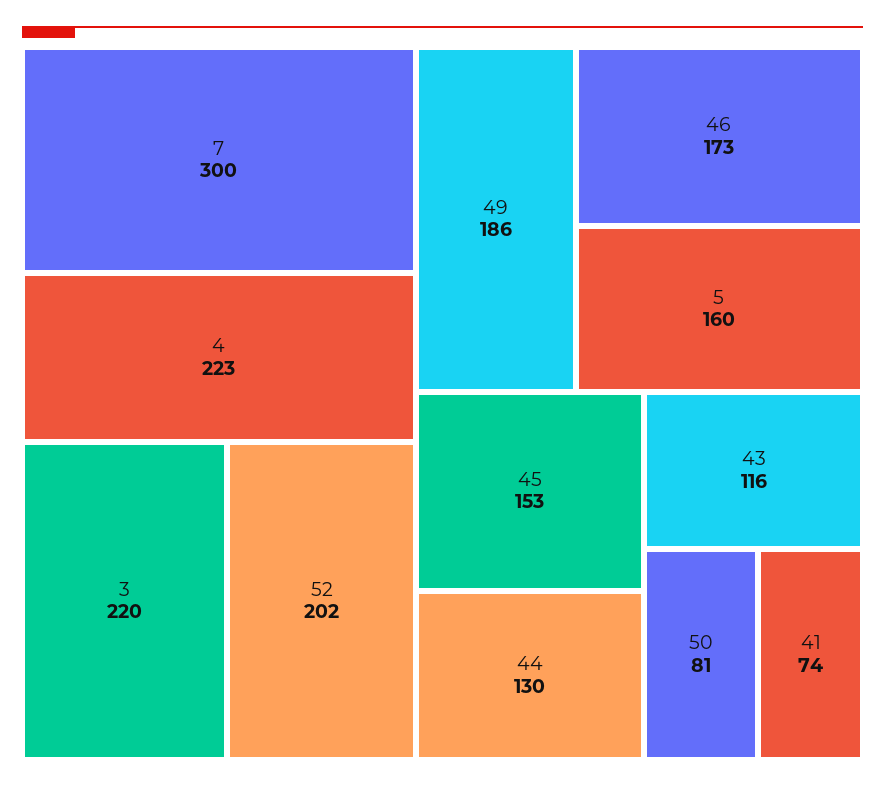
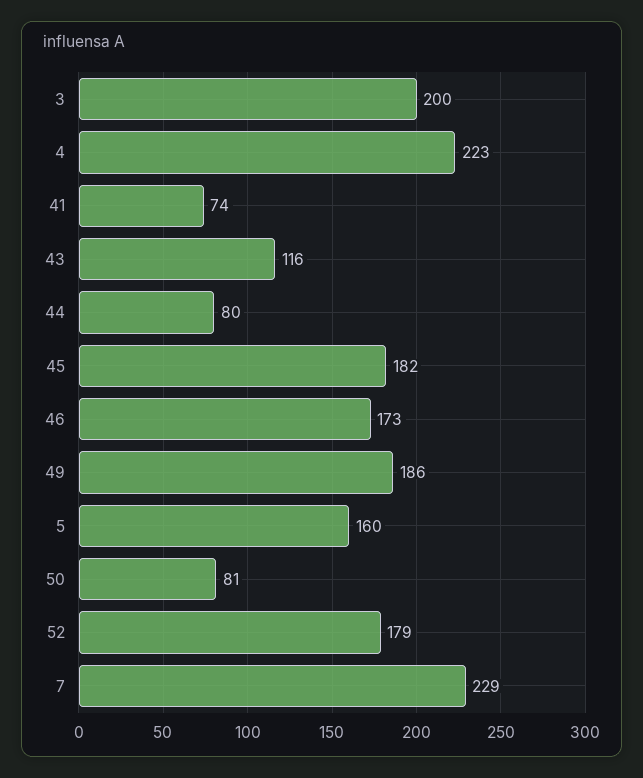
7: 300 -> 229
3: 220 -> 200
52: 202 -> 179
45: 153 -> 182
44: 130 -> 80

